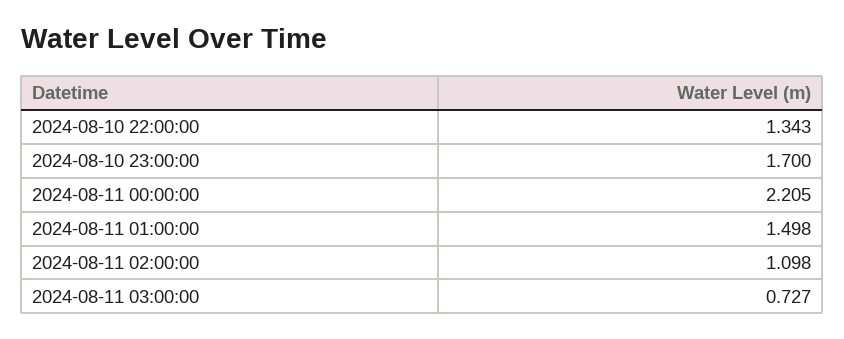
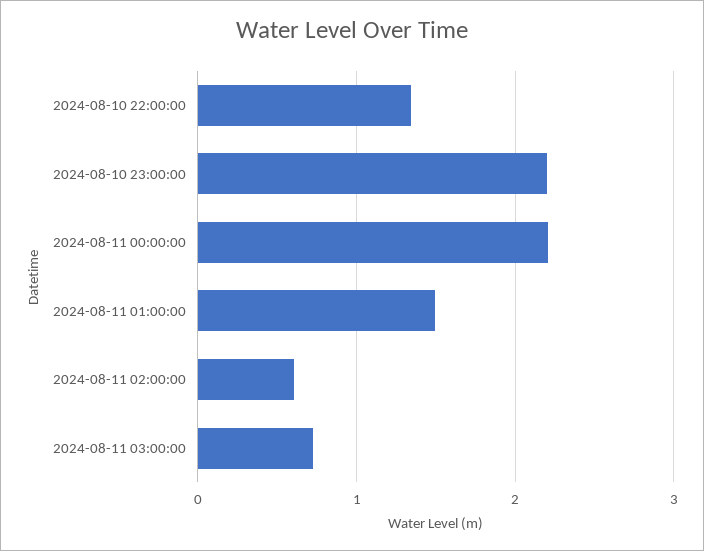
2024-08-10 23:00:00: 1.7 -> 2.2
2024-08-11 02:00:00: 1.098 -> 0.6

